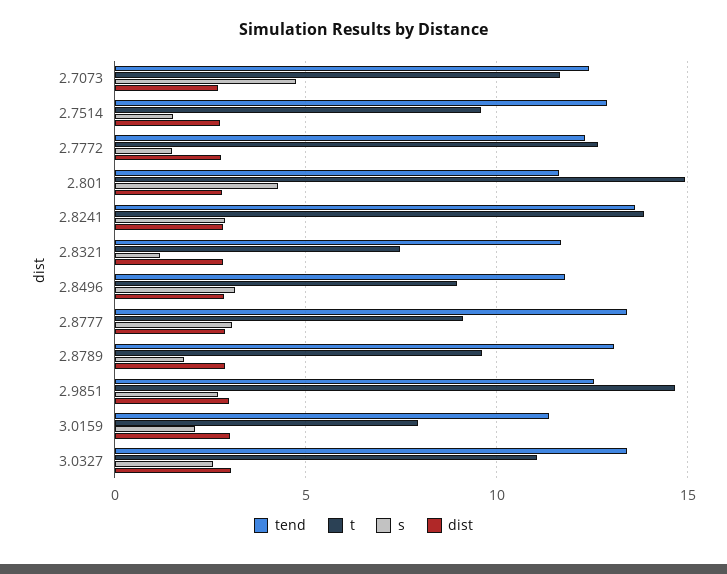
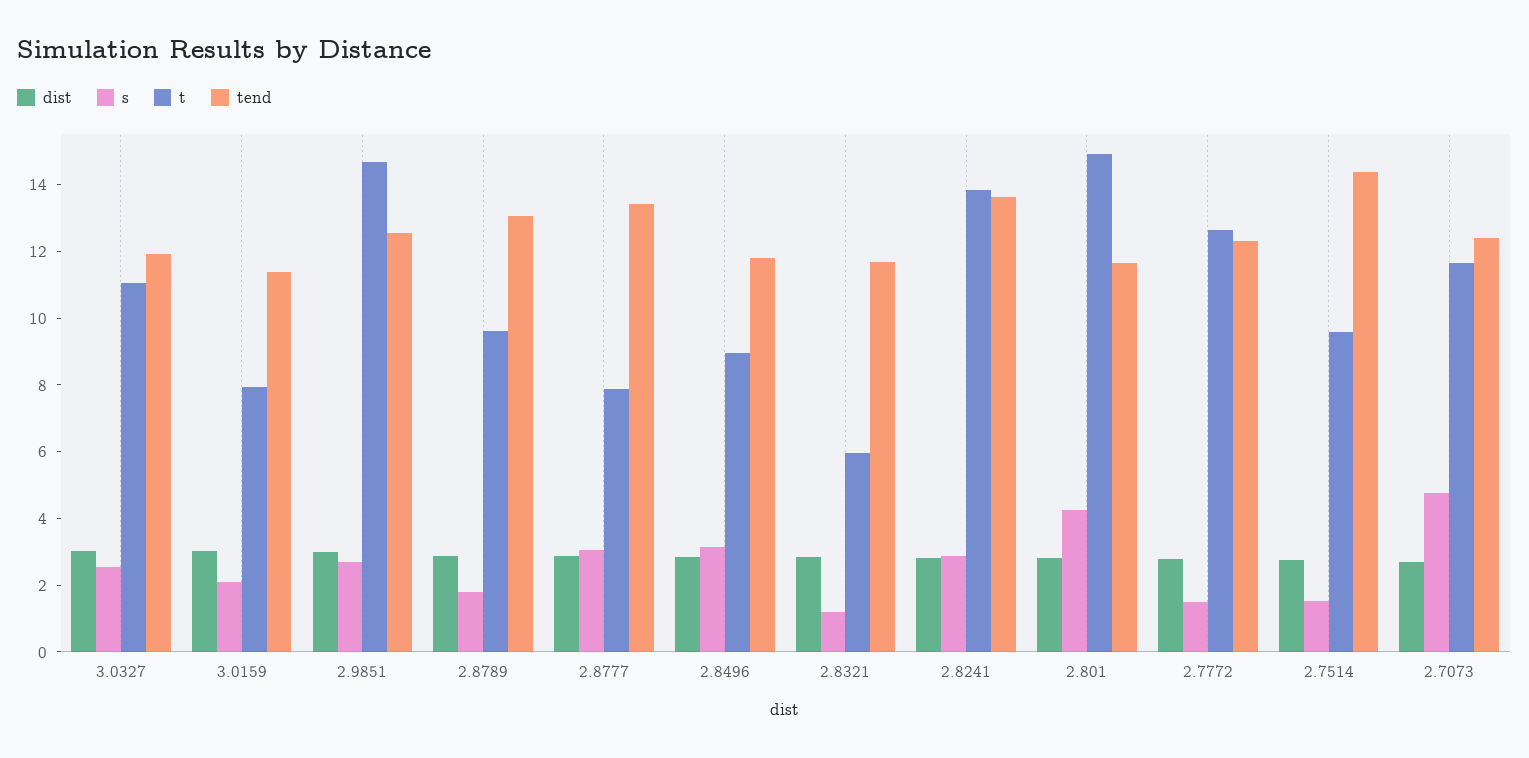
tend, 2.7514: 13 -> 14.5
t, 2.8321: 7.5 -> 6
t, 2.8777: 9 -> 8
tend, 3.0327: 13.5 -> 12

